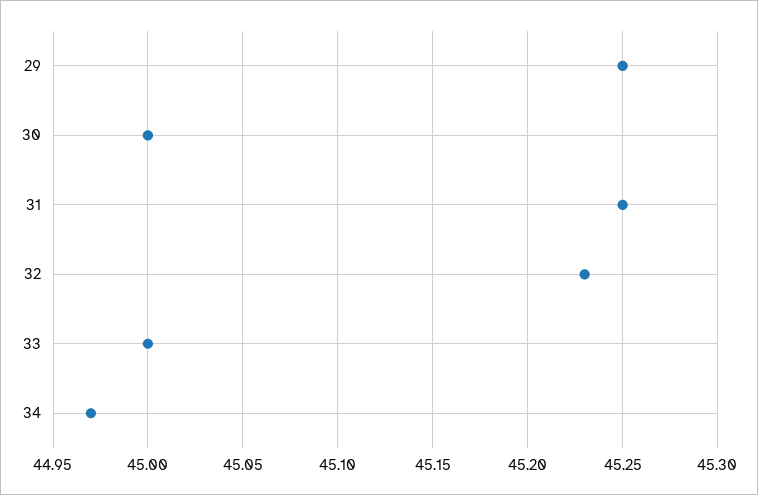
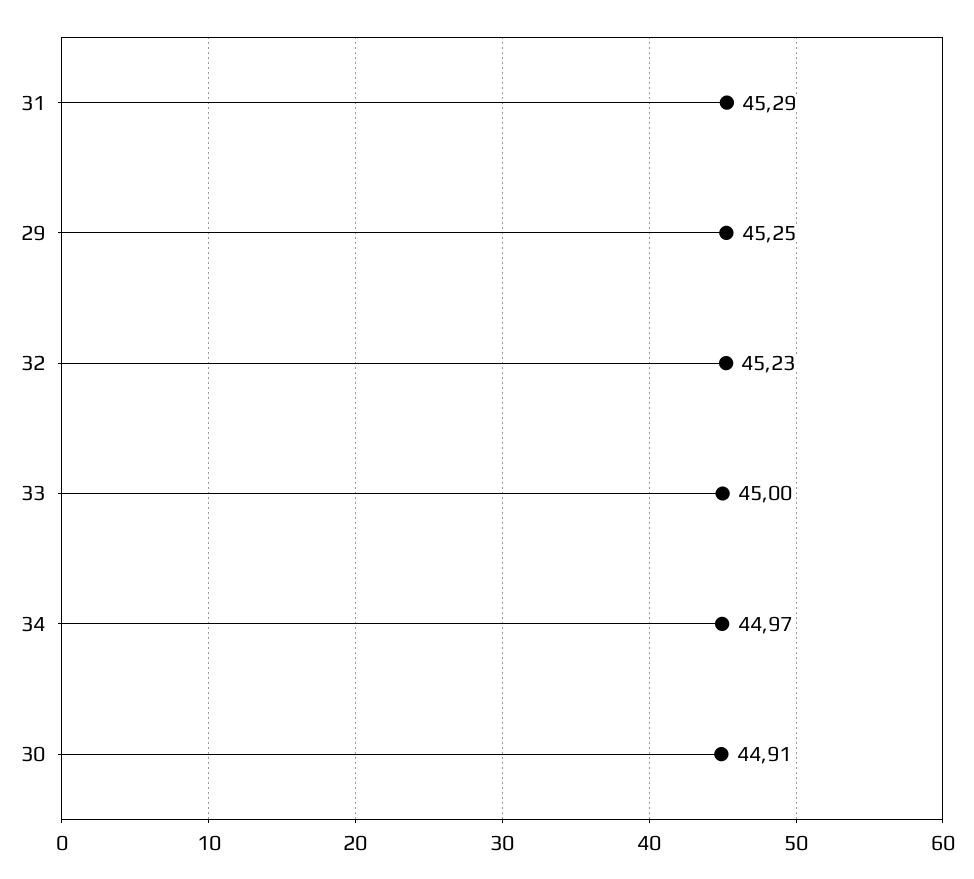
30: 45 -> 44.91
31: 45.25 -> 45.29

